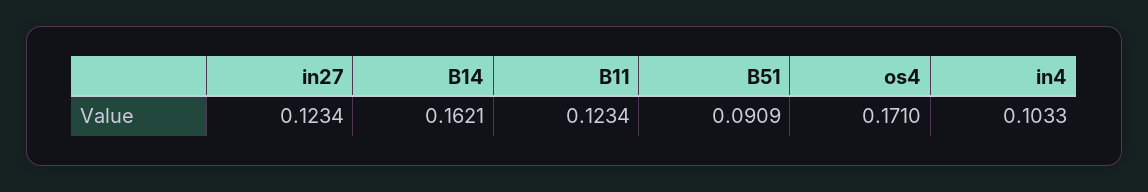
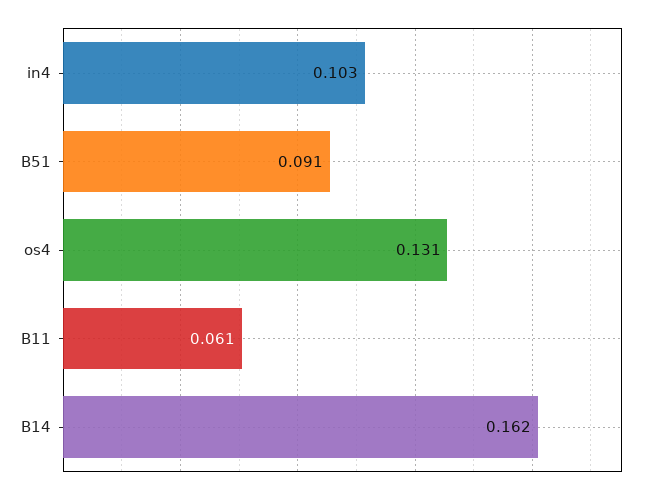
in27: 0.1234 -> none
B11: 0.1234 -> 0.061
os4: 0.171 -> 0.131

